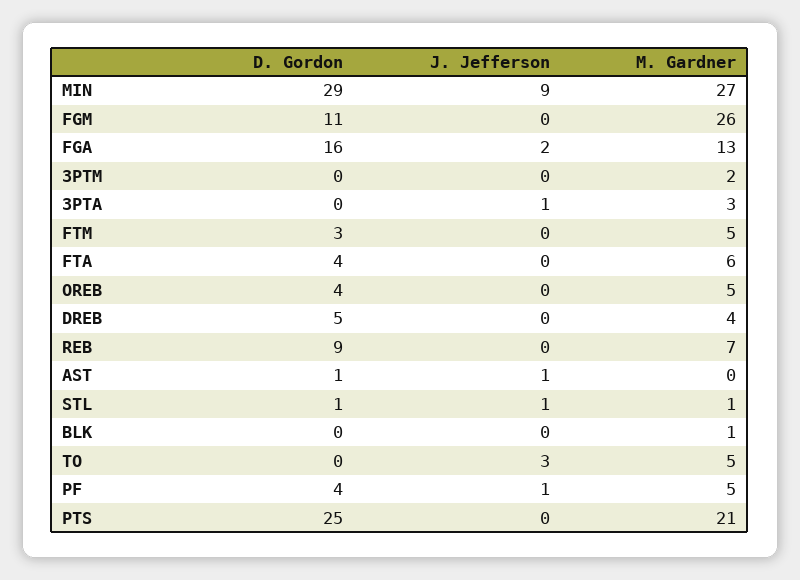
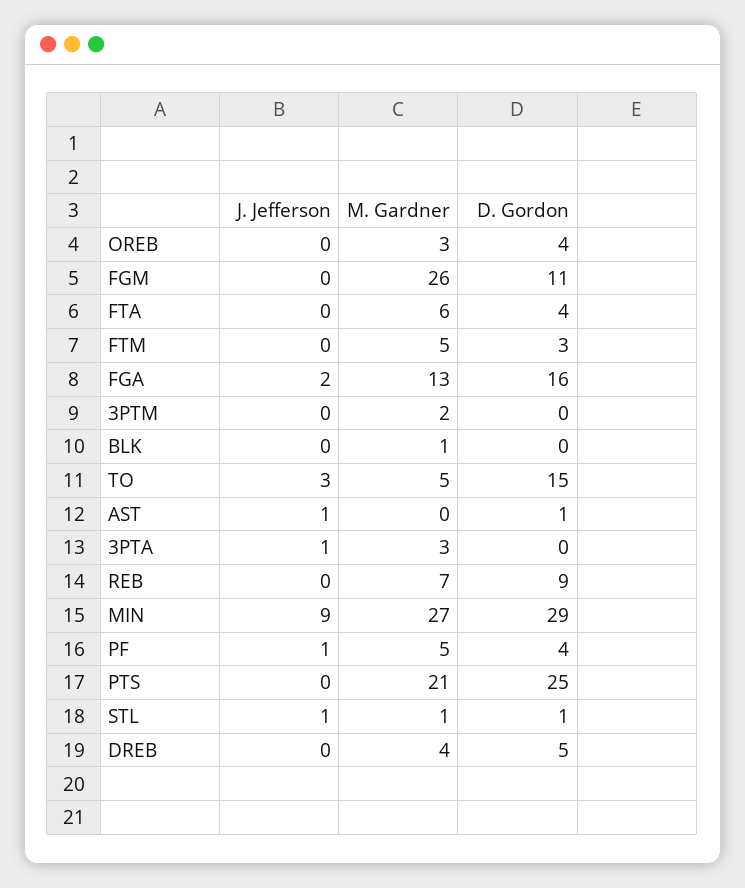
M. Gardner, OREB: 5 -> 3
D. Gordon, TO: 0 -> 15

